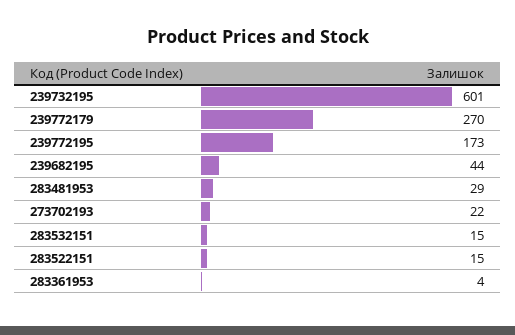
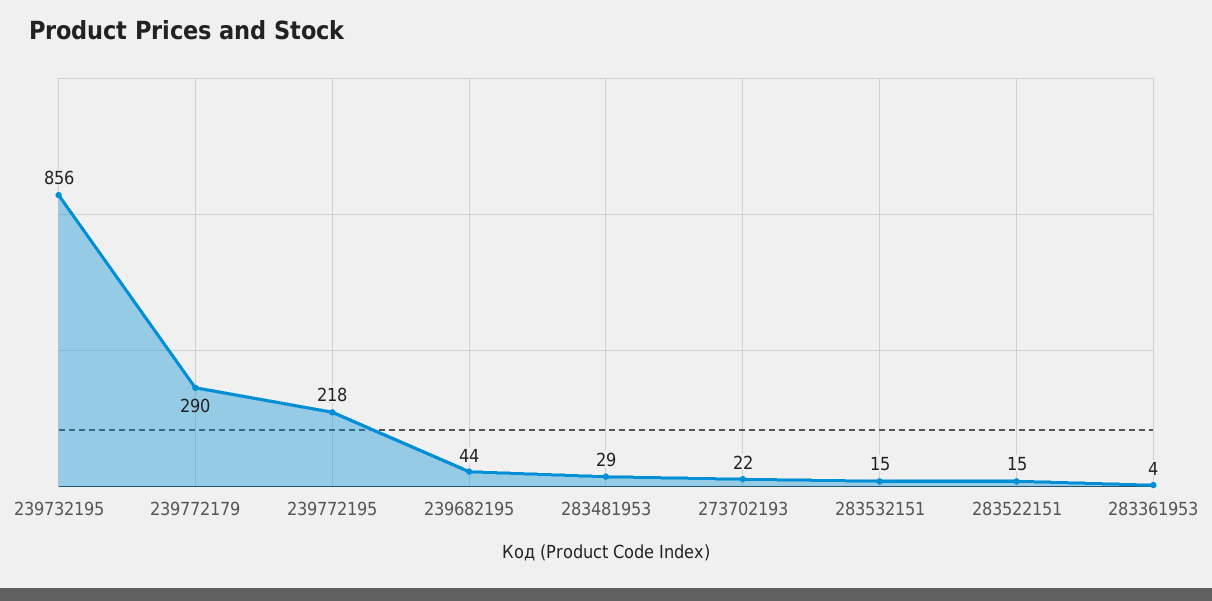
239732195: 601 -> 856
239772179: 270 -> 290
239772195: 173 -> 218

